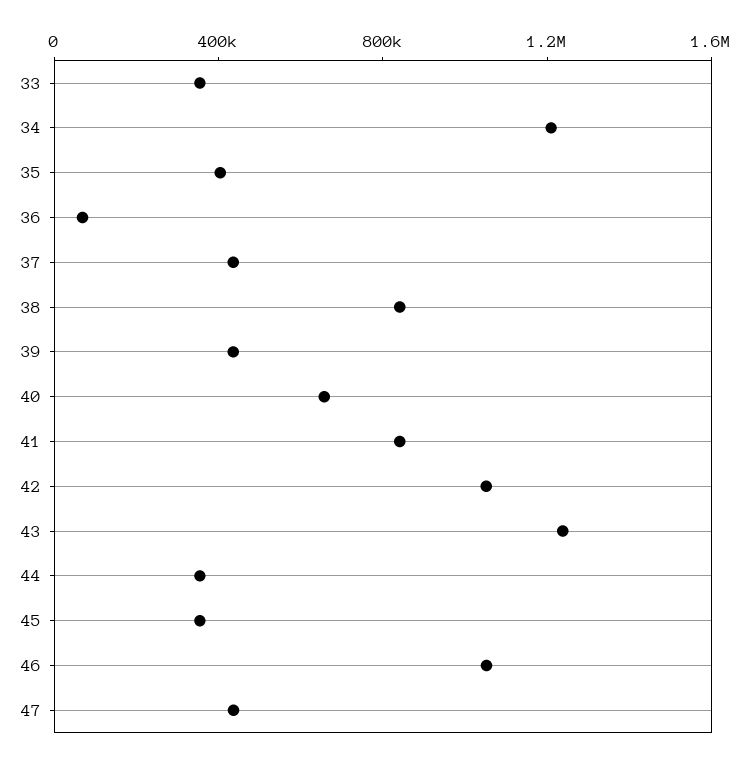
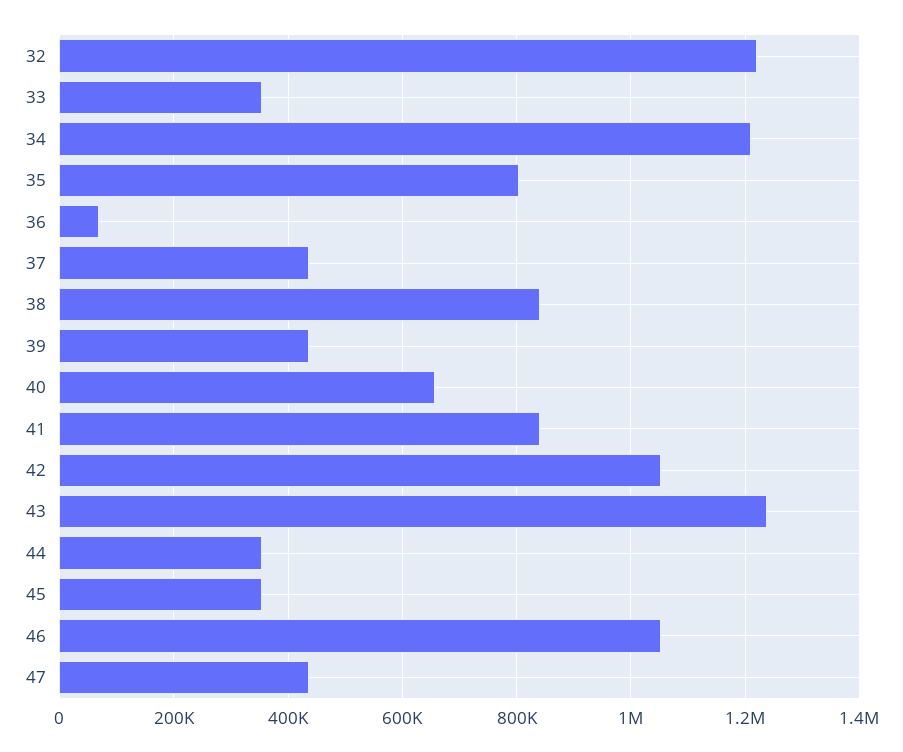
35: 400000 -> 800000
32: none -> 1220000

